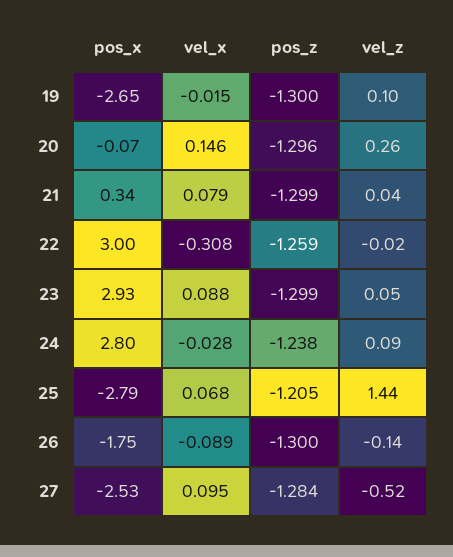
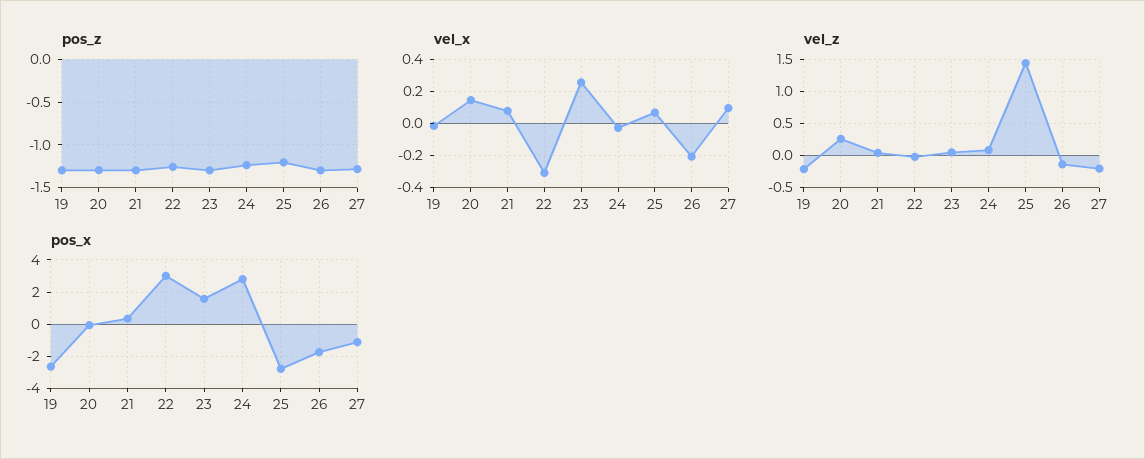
vel_z, 19: 0.1 -> -0.2
pos_x, 23: 2.93 -> 1.5
vel_x, 23: 0.088 -> 0.25
vel_x, 26: -0.089 -> -0.2
pos_x, 27: -2.53 -> -1
vel_z, 27: -0.52 -> -0.2

